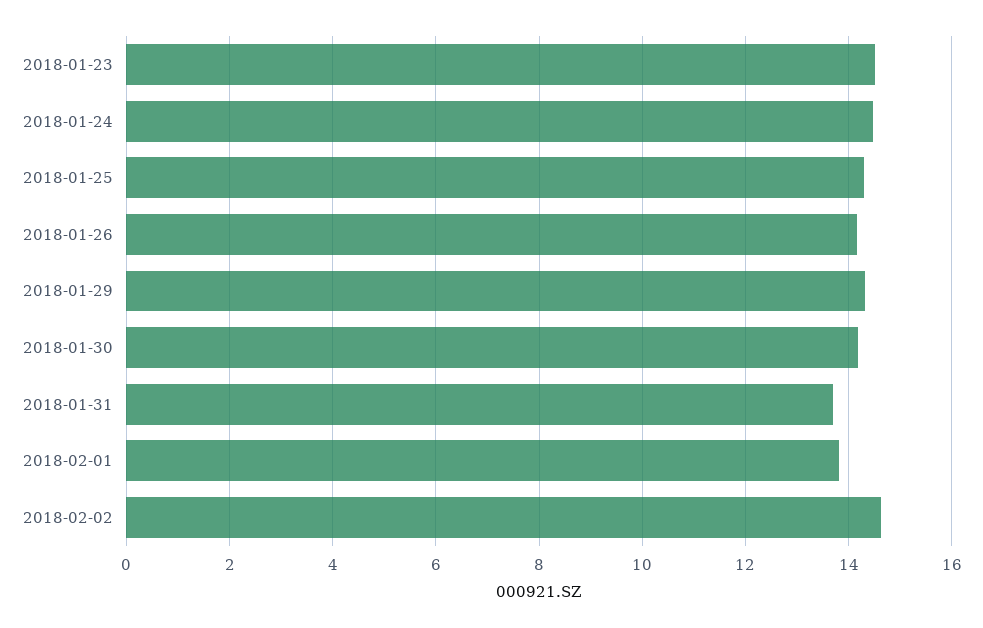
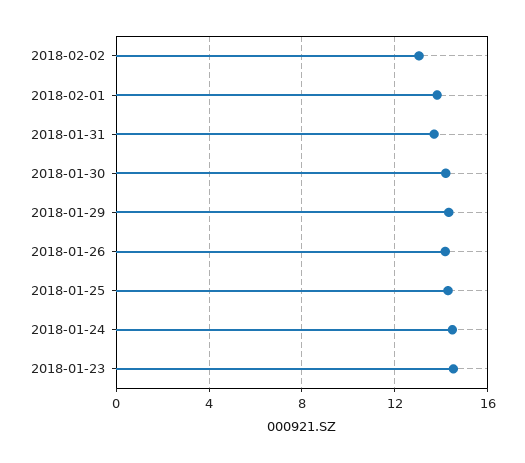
2018-02-02: 14.6 -> 13

